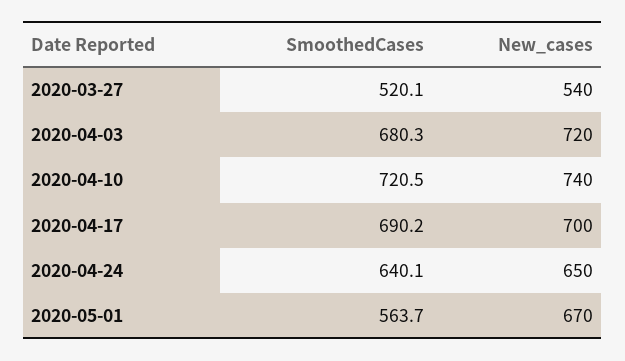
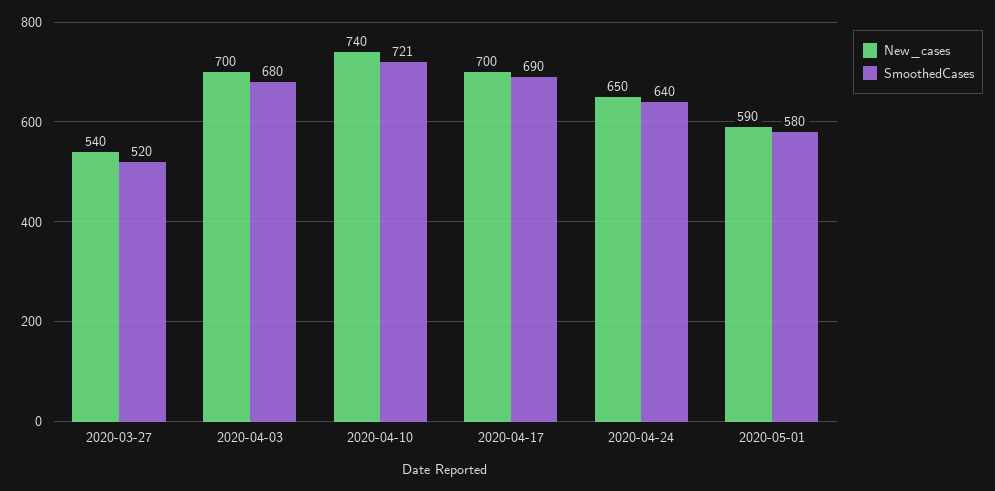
New_cases, 2020-04-03: 720 -> 700
SmoothedCases, 2020-05-01: 563.7 -> 580
New_cases, 2020-05-01: 670 -> 590

